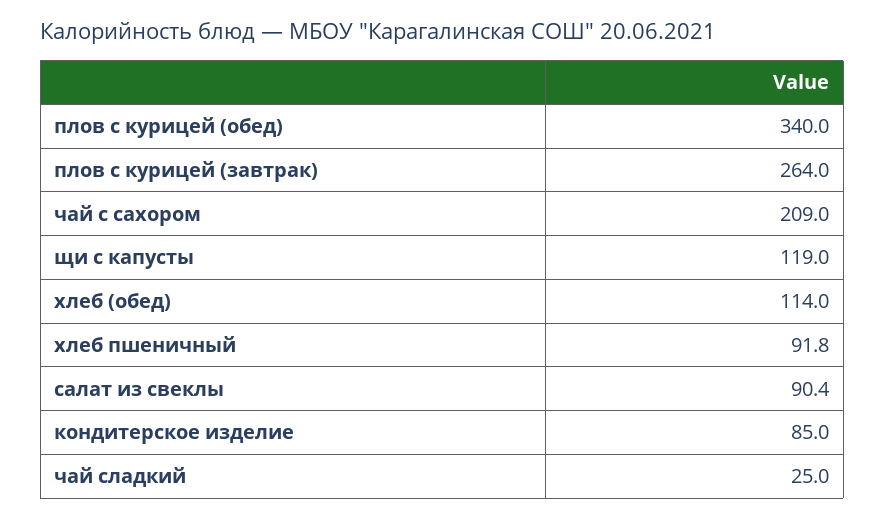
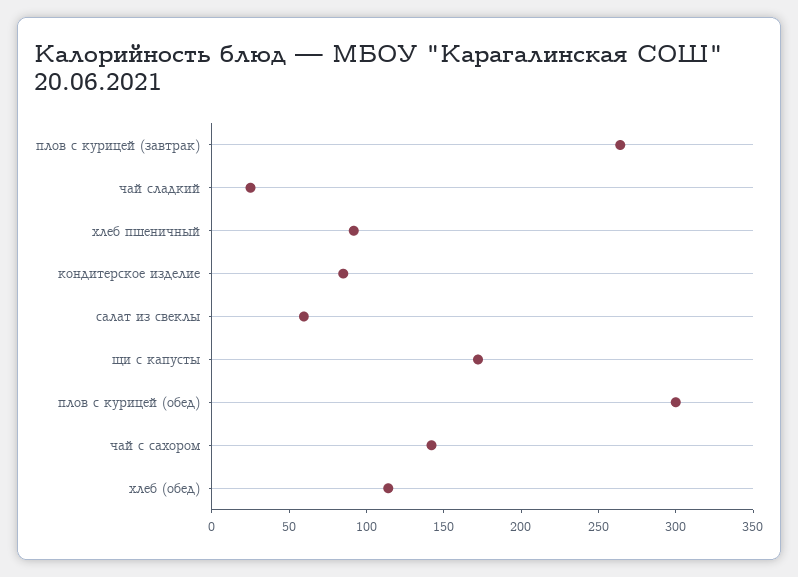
плов с курицей (обед): 340 -> 300
чай с сахором: 209 -> 140
щи с капусты: 119 -> 170
салат из свеклы: 90.4 -> 60

